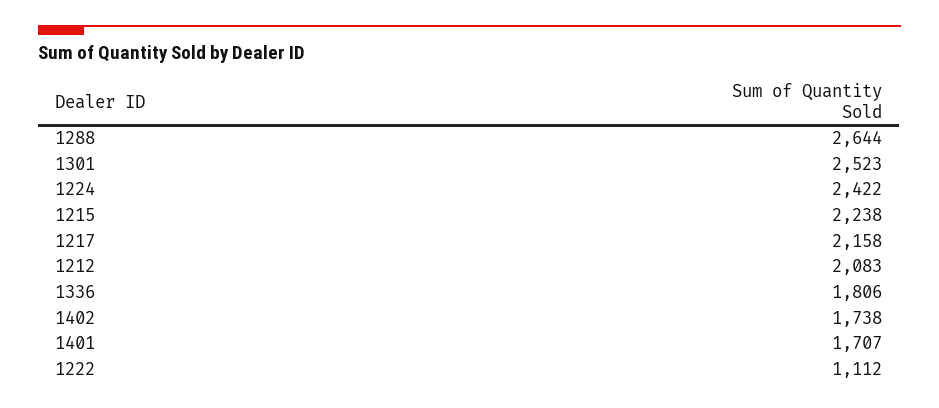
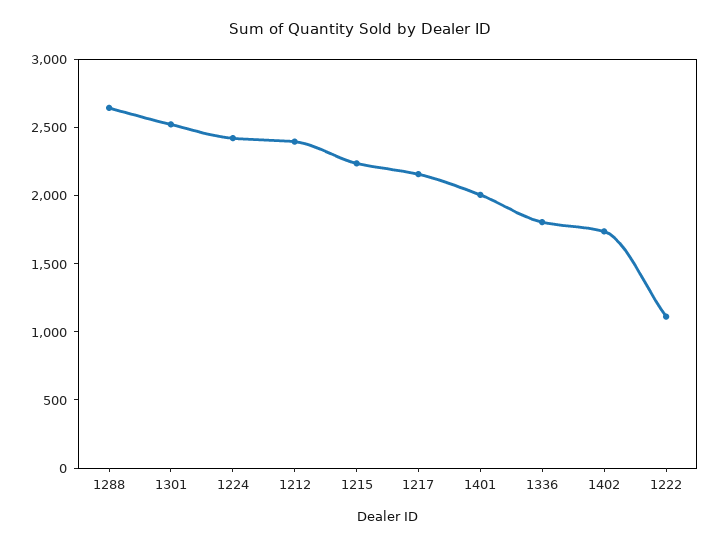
1212: 2083 -> 2400
1401: 1707 -> 2000

